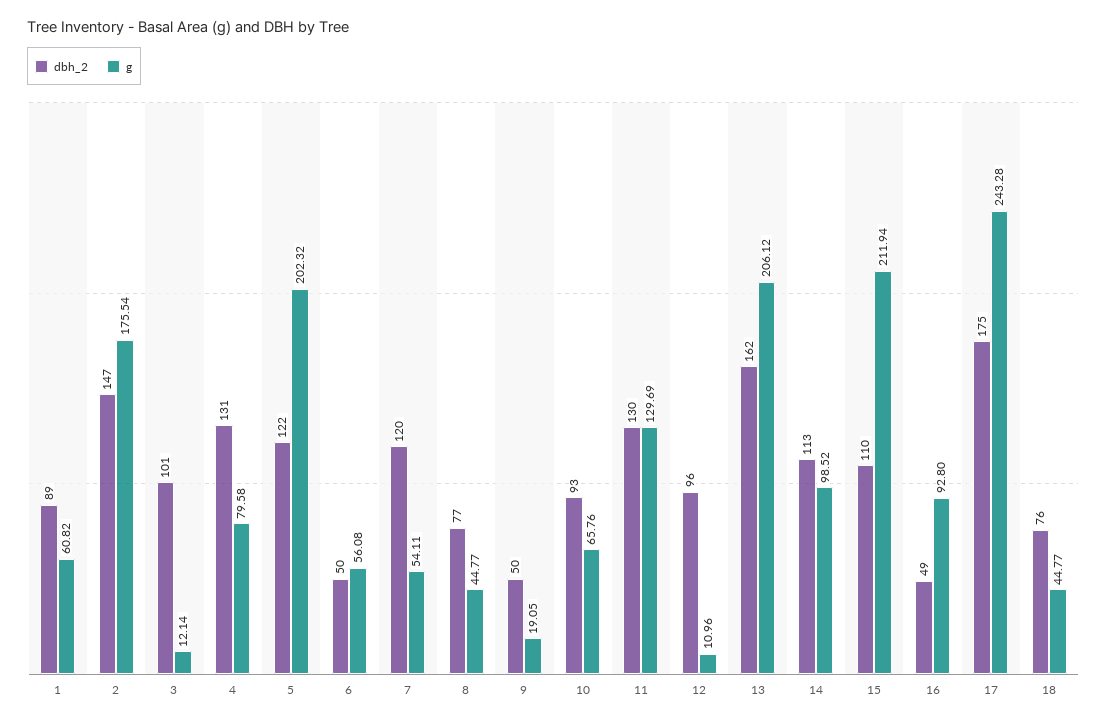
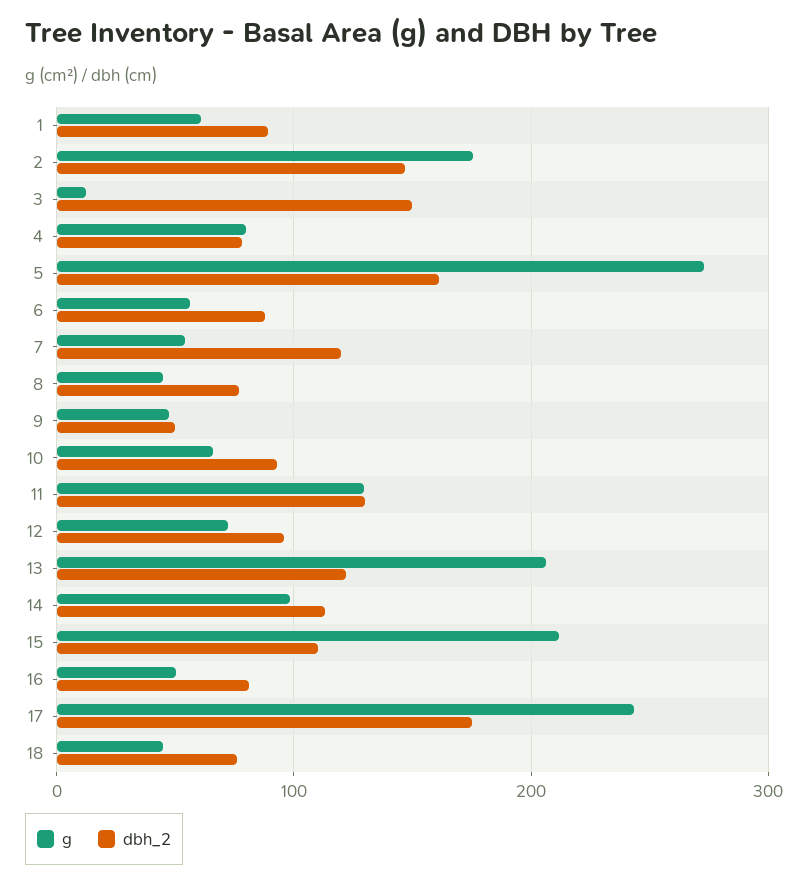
dbh_2, 3: 101 -> 150
dbh_2, 4: 131 -> 80
dbh_2, 5: 122 -> 160
g, 5: 202.32 -> 270
dbh_2, 6: 50 -> 90
g, 9: 19.05 -> 50
g, 12: 10.96 -> 70
dbh_2, 13: 162 -> 120
dbh_2, 16: 49 -> 80
g, 16: 92.8 -> 50

